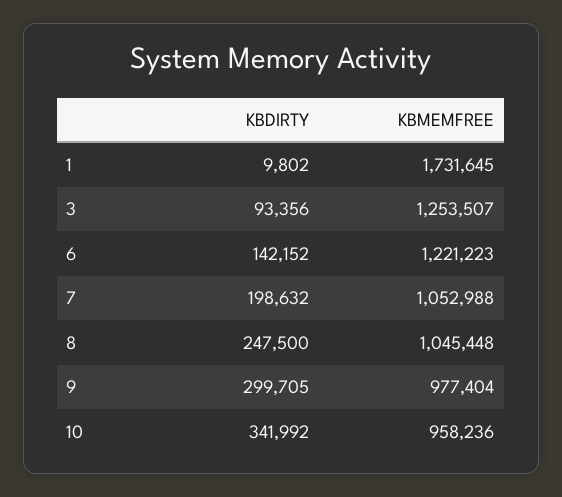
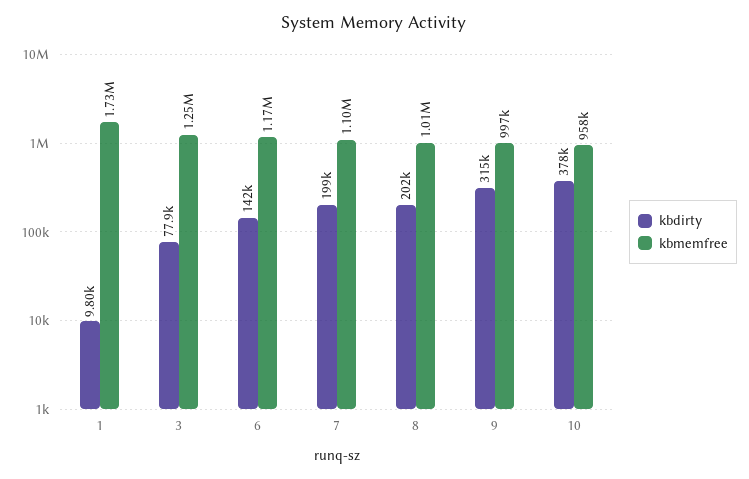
KBDIRTY, 3: 93356 -> 77900
KBMEMFREE, 6: 1221223 -> 1170000
KBMEMFREE, 7: 1052988 -> 1100000
KBDIRTY, 8: 247500 -> 202000
KBMEMFREE, 8: 1045448 -> 1010000
KBDIRTY, 9: 299705 -> 315000
KBMEMFREE, 9: 977404 -> 997000
KBDIRTY, 10: 341992 -> 378000

